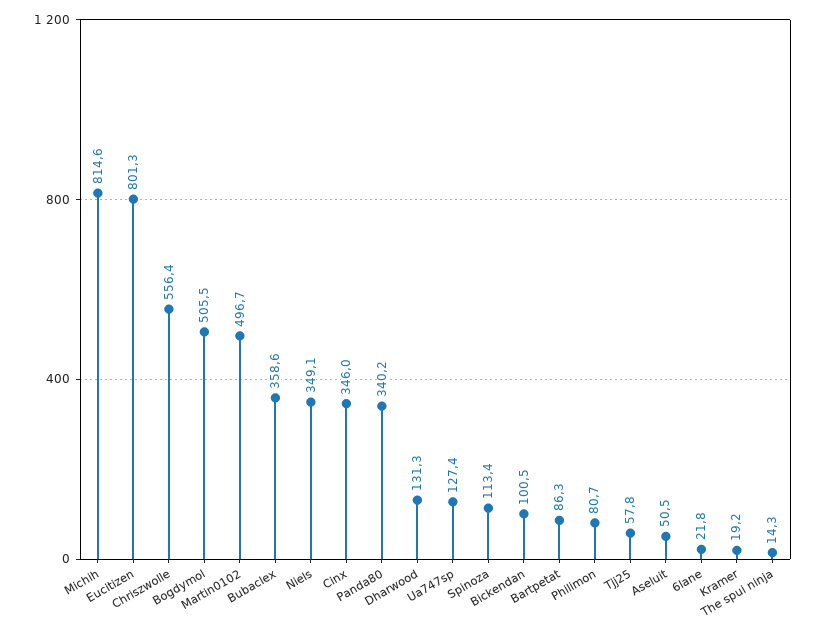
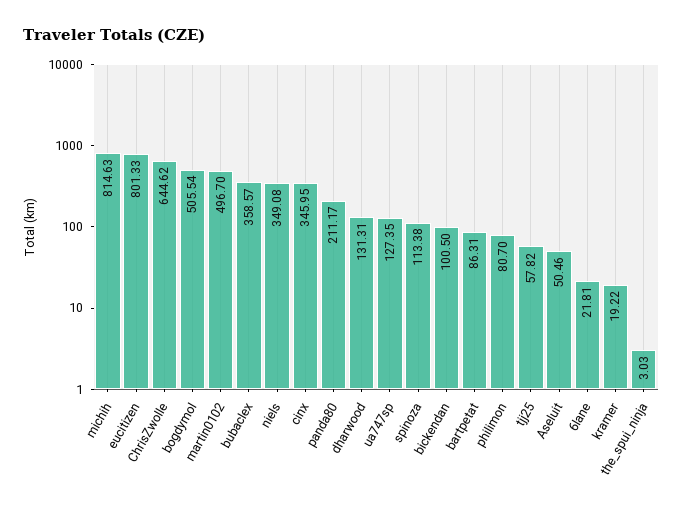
Chriszwolle: 556.4 -> 644.62
Panda80: 340.2 -> 211.17
The spui ninja: 14.3 -> 3.03

